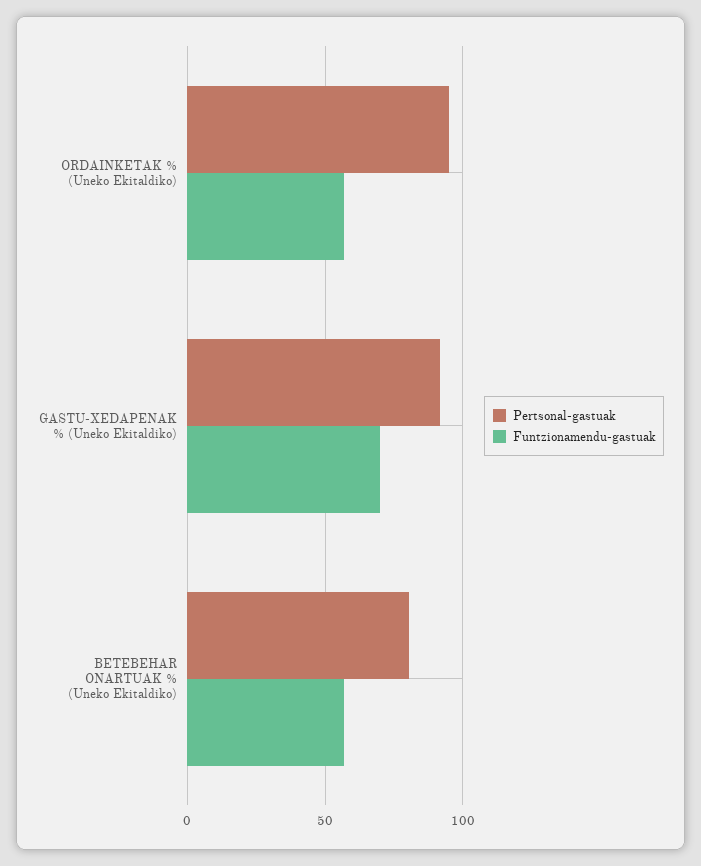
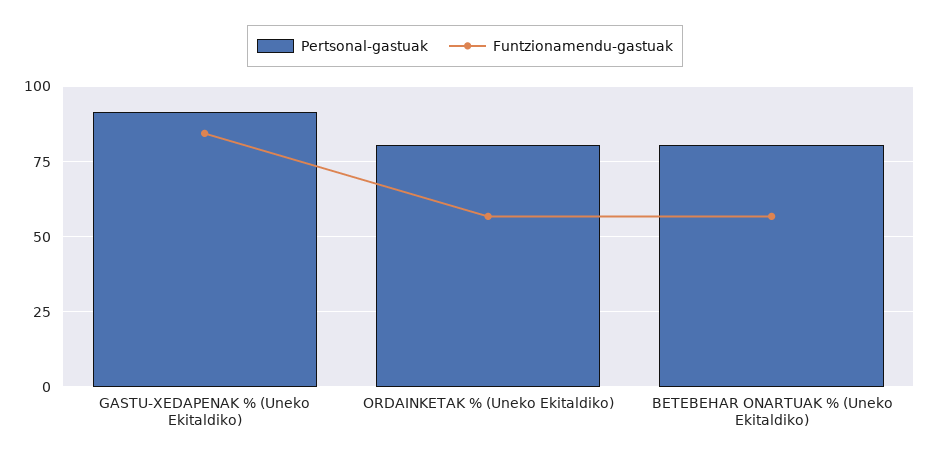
Pertsonal-gastuak, ORDAINKETAK % (Uneko Ekitaldiko): 95 -> 80
Funtzionamendu-gastuak, GASTU-XEDAPENAK % (Uneko Ekitaldiko): 70 -> 85

